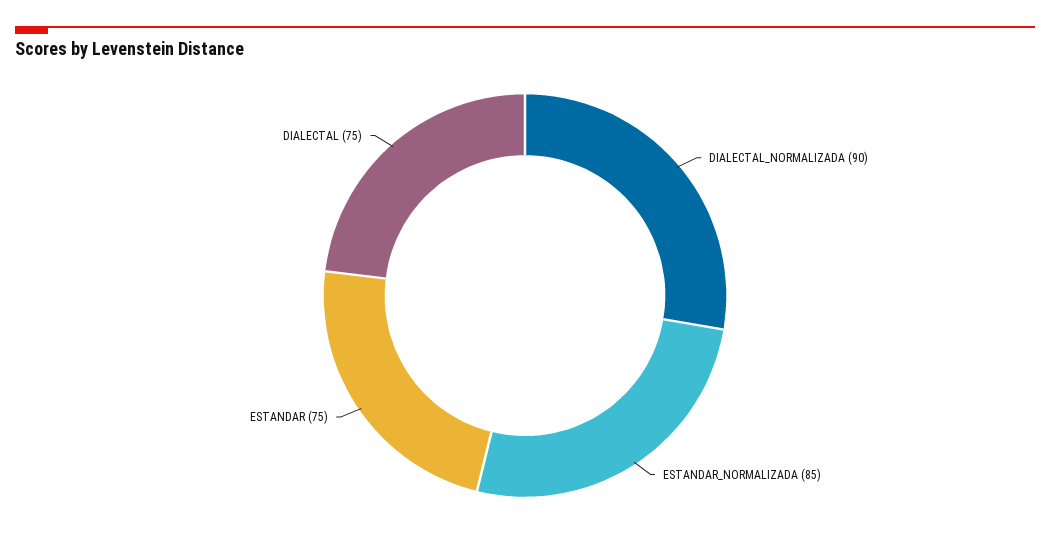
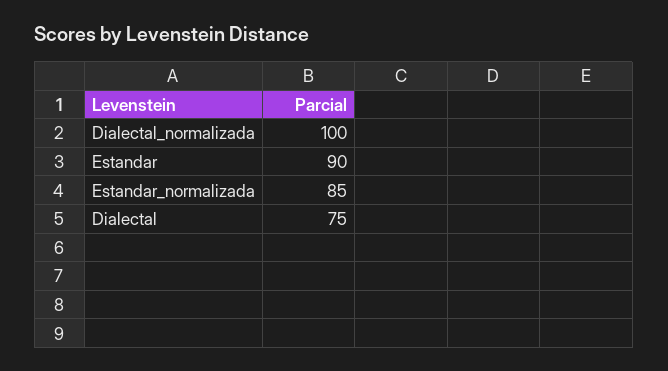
DIALECTAL_NORMALIZADA: 90 -> 100
ESTANDAR: 75 -> 90

